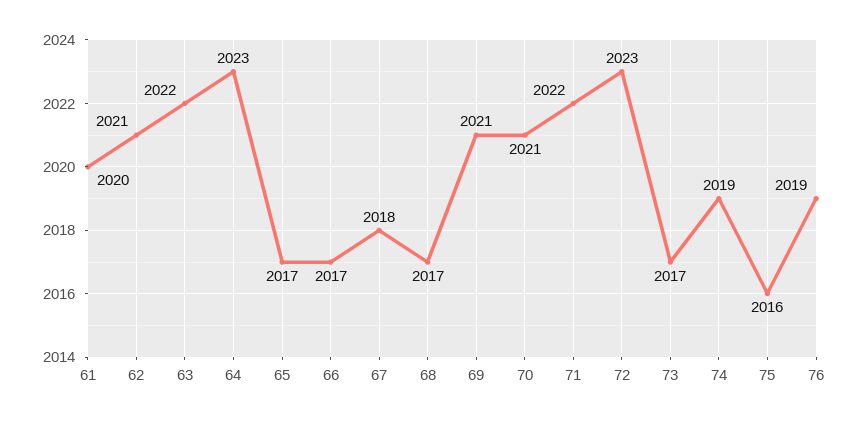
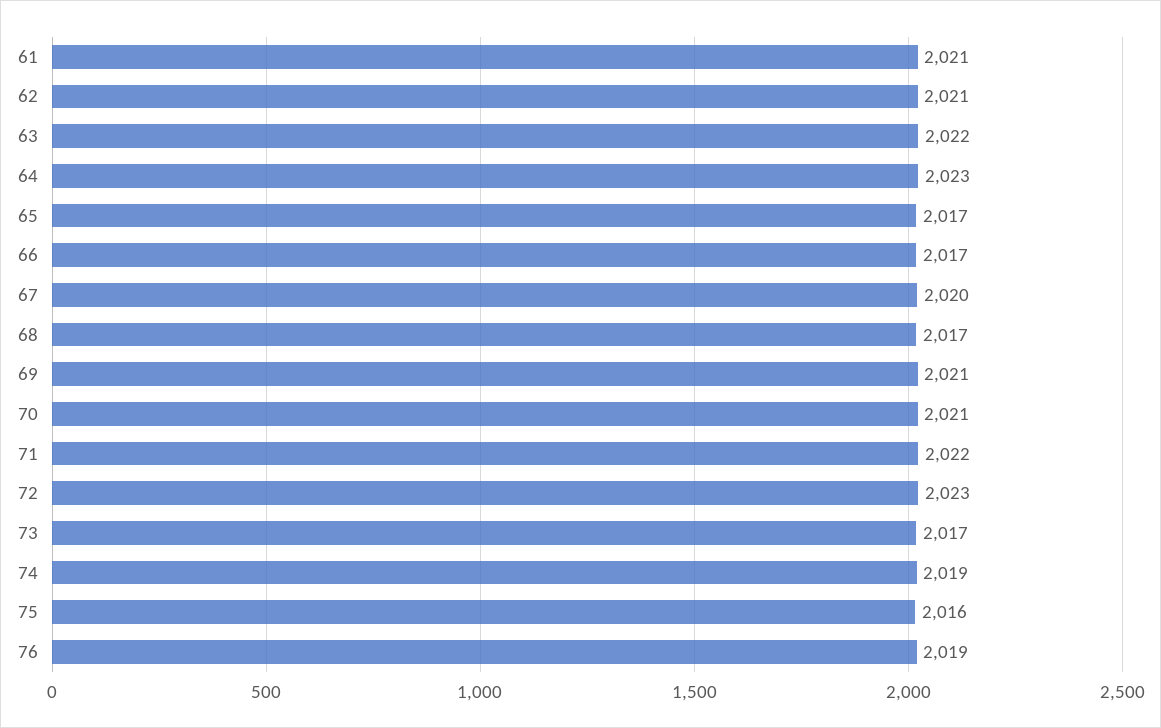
61: 2020 -> 2021
67: 2018 -> 2020

